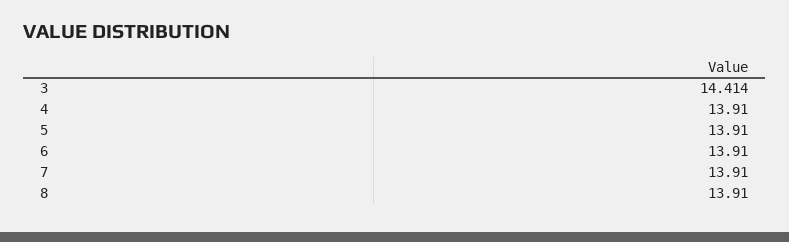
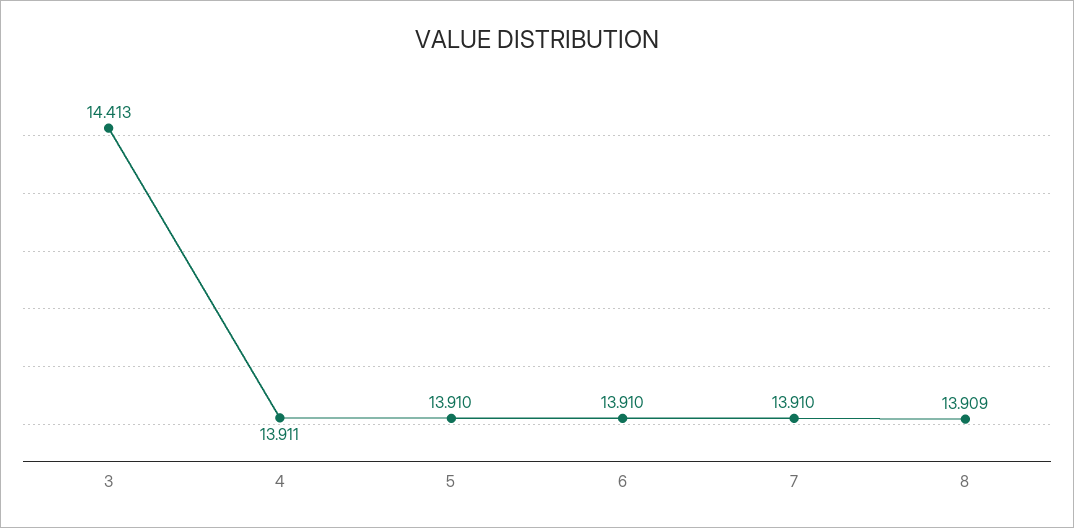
3: 14.414 -> 14.413
4: 13.91 -> 13.911
8: 13.91 -> 13.909

